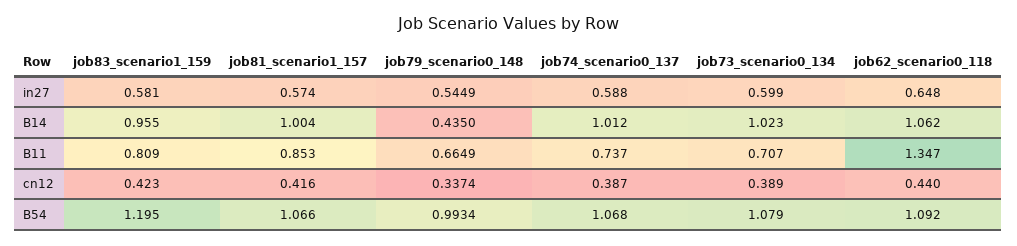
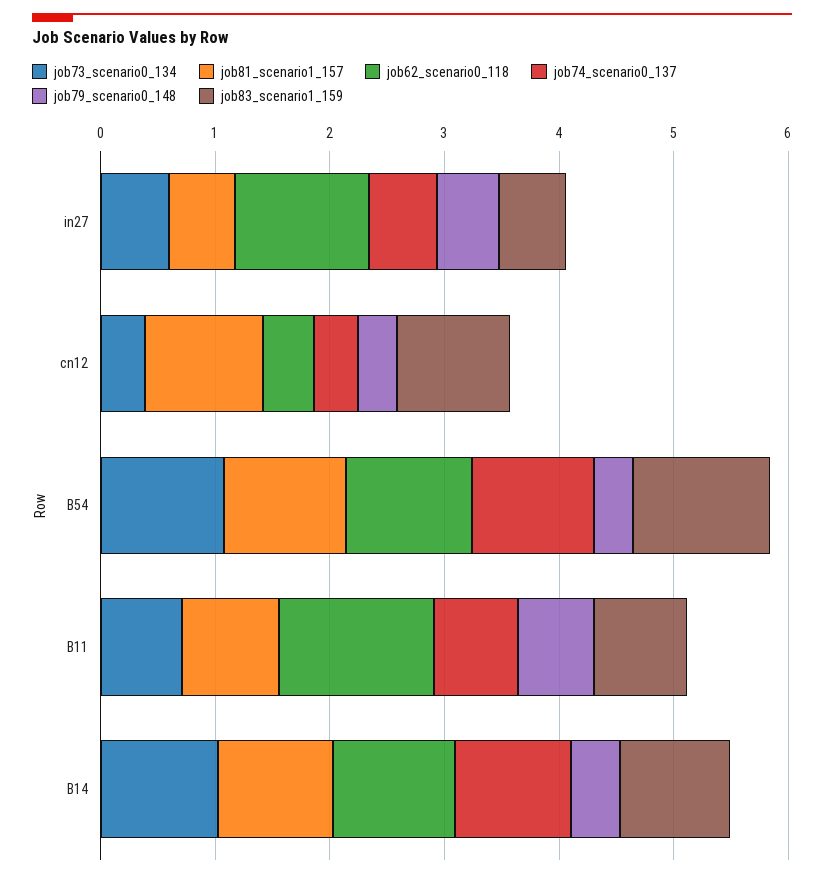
job62_scenario0_118, in27: 0.648 -> 1.2
job83_scenario1_159, cn12: 0.423 -> 1
job81_scenario1_157, cn12: 0.416 -> 1
job79_scenario0_148, B54: 0.9934 -> 0.4

